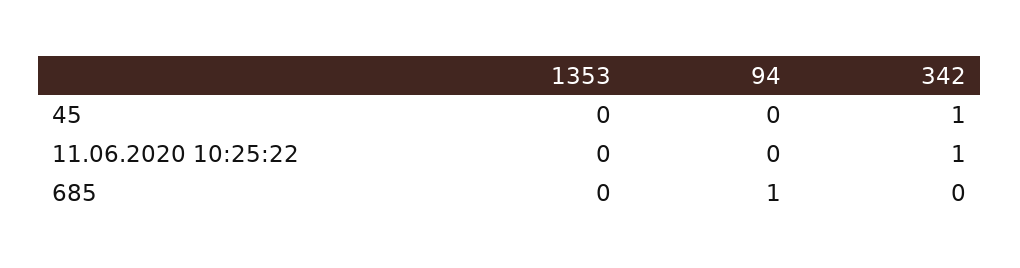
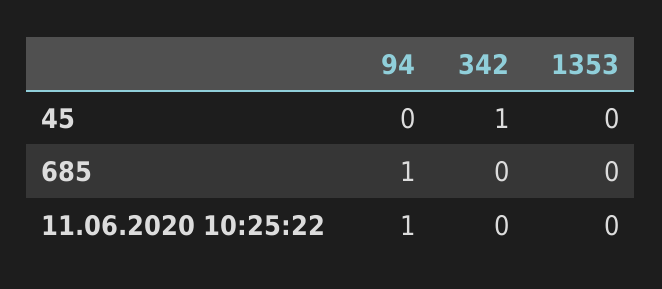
94, 11.06.2020 10:25:22: 0 -> 1
342, 11.06.2020 10:25:22: 1 -> 0

